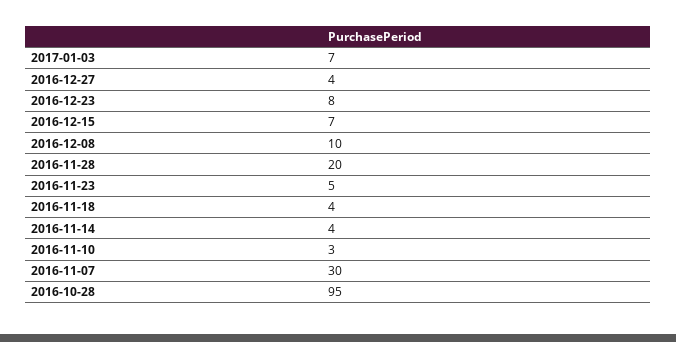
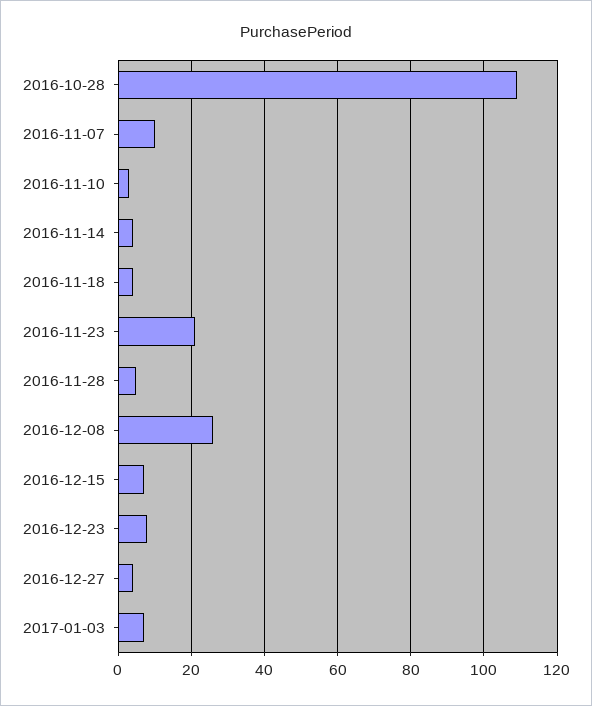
2016-12-08: 10 -> 25
2016-11-28: 20 -> 5
2016-11-23: 5 -> 20
2016-11-07: 30 -> 10
2016-10-28: 95 -> 110

